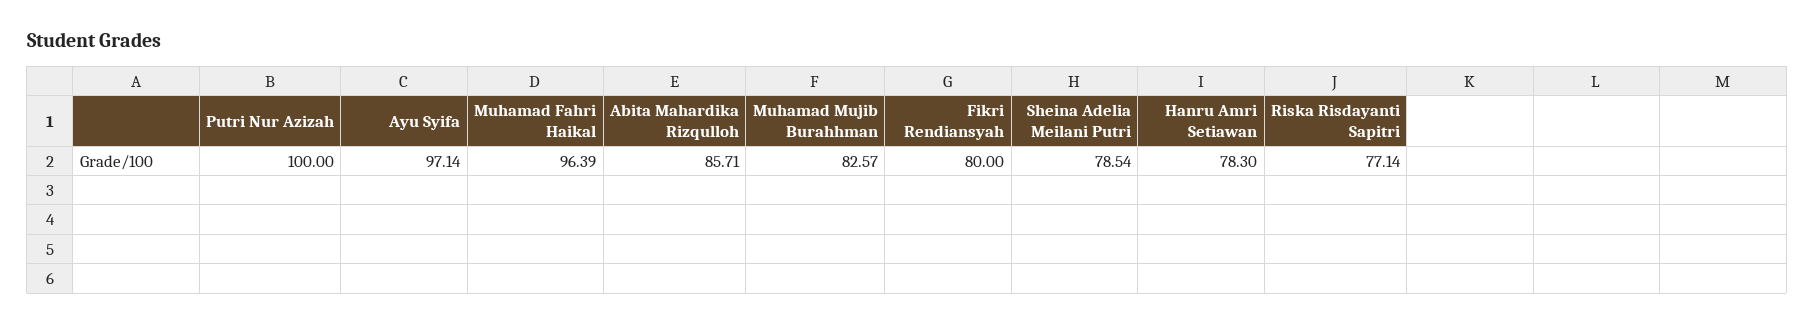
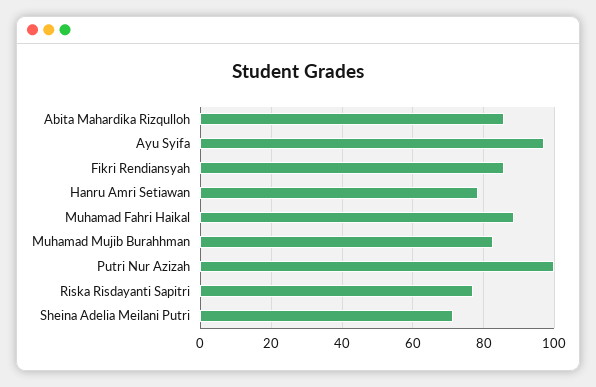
Muhamad Fahri Haikal: 96.39 -> 88
Fikri Rendiansyah: 80 -> 86
Sheina Adelia Meilani Putri: 78.54 -> 72

